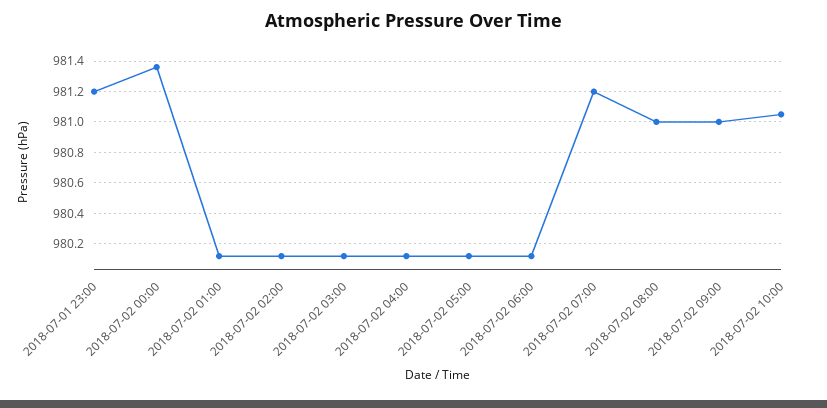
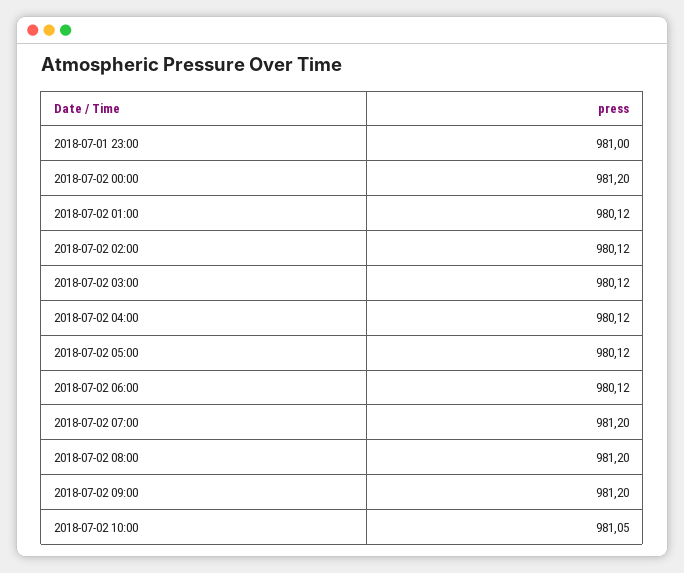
2018-07-01 23:00: 981.2 -> 981
2018-07-02 00:00: 981.35 -> 981.2
2018-07-02 08:00: 981 -> 981.2
2018-07-02 09:00: 981 -> 981.2

